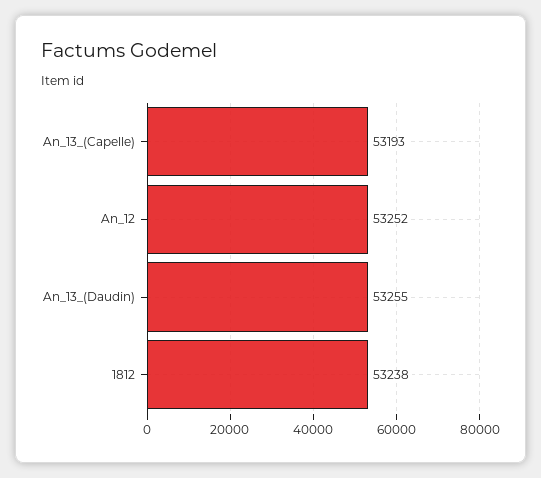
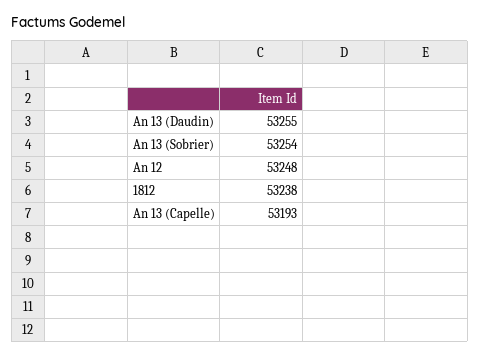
An_12: 53252 -> 53248
An 13 (Sobrier): none -> 53254

